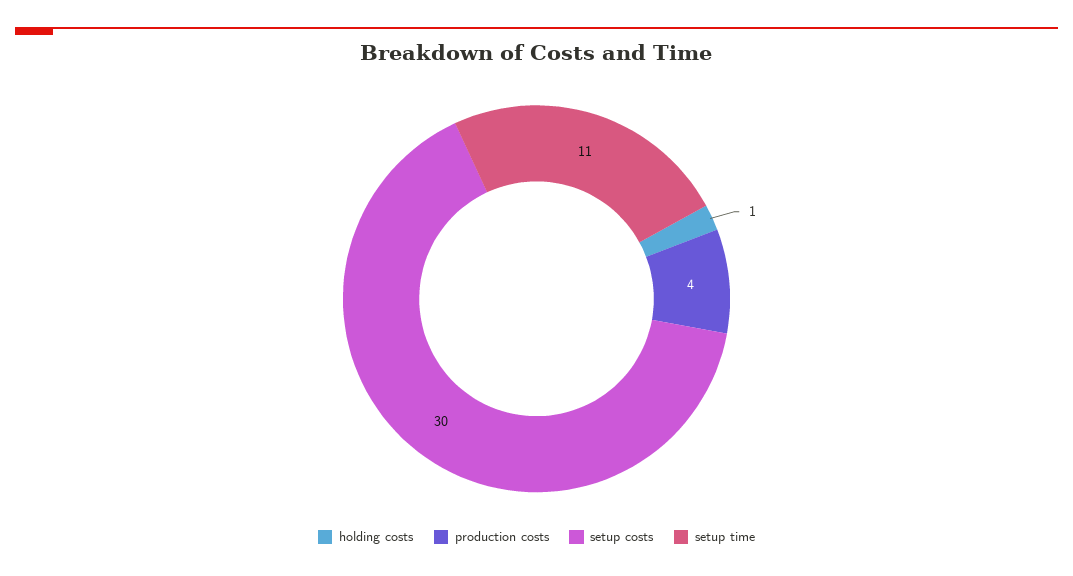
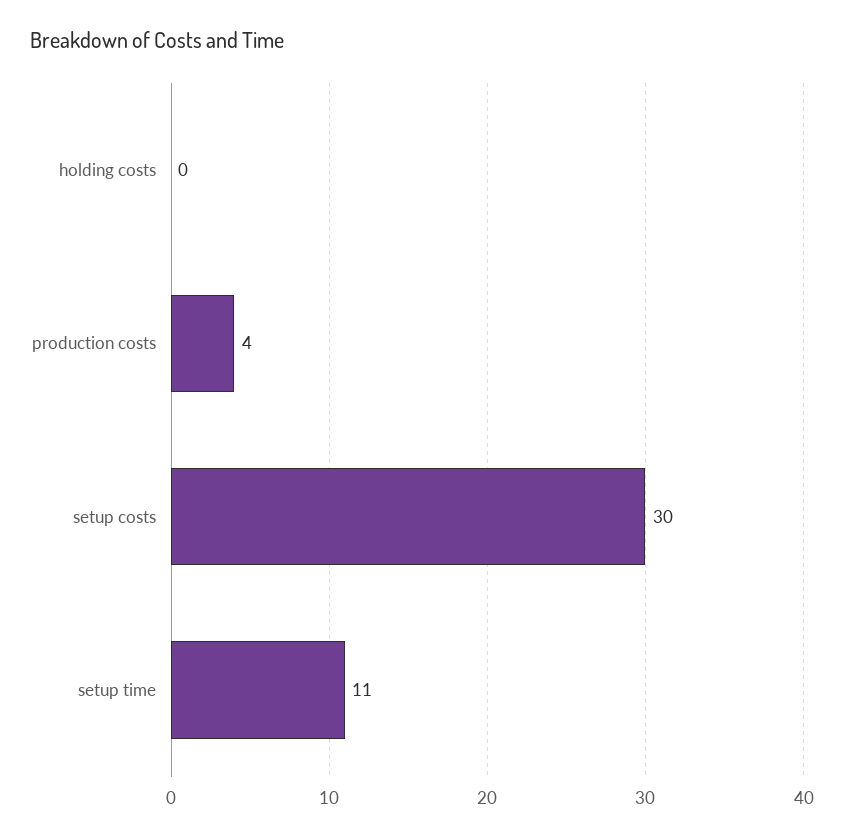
holding costs: 1 -> 0

